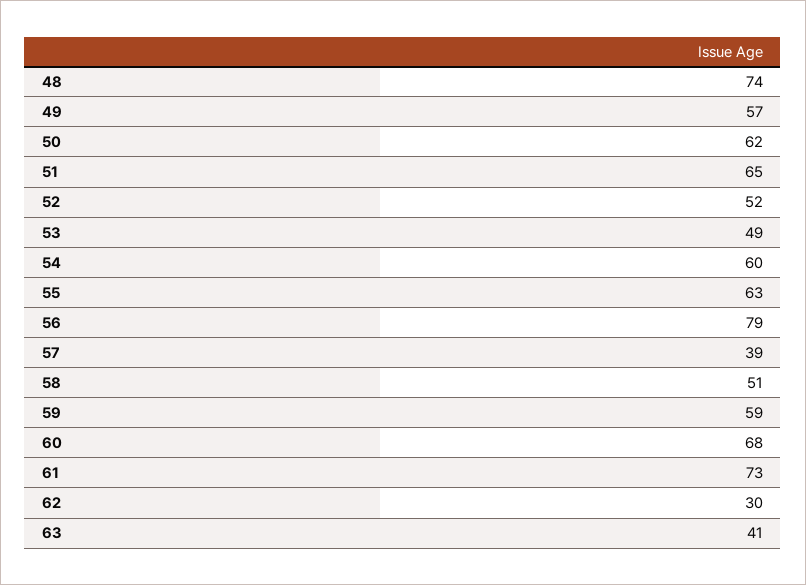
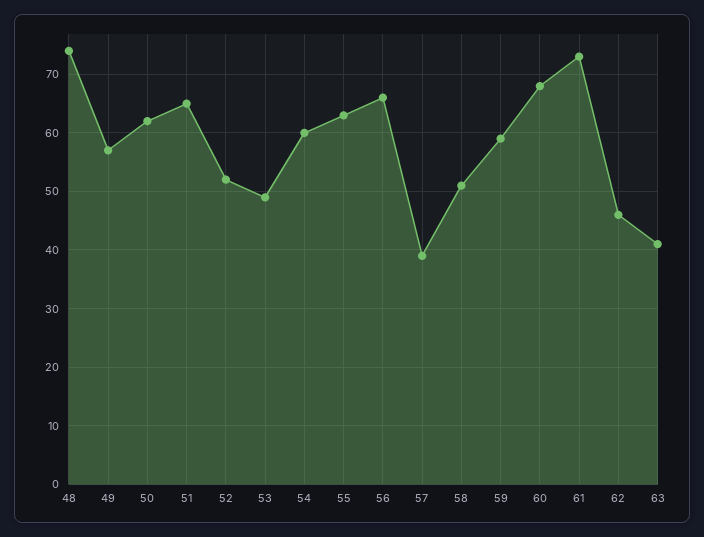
56: 79 -> 65
62: 30 -> 45

